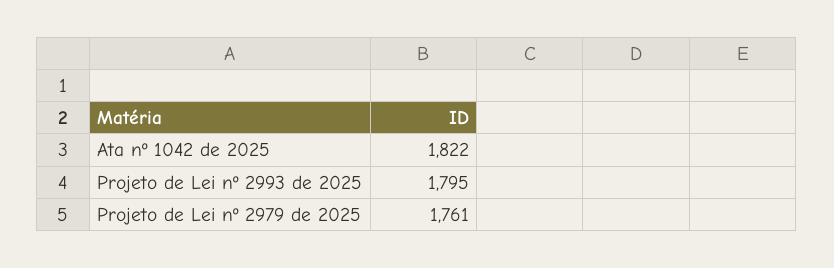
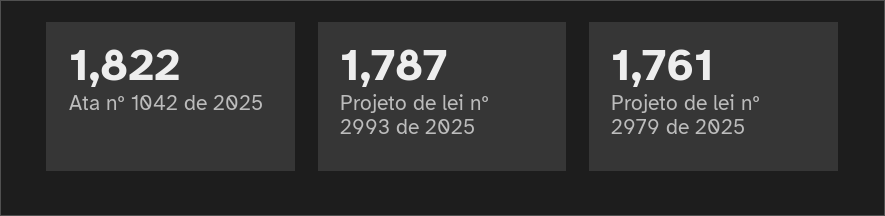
Projeto de Lei nº 2993 de 2025: 1795 -> 1787

